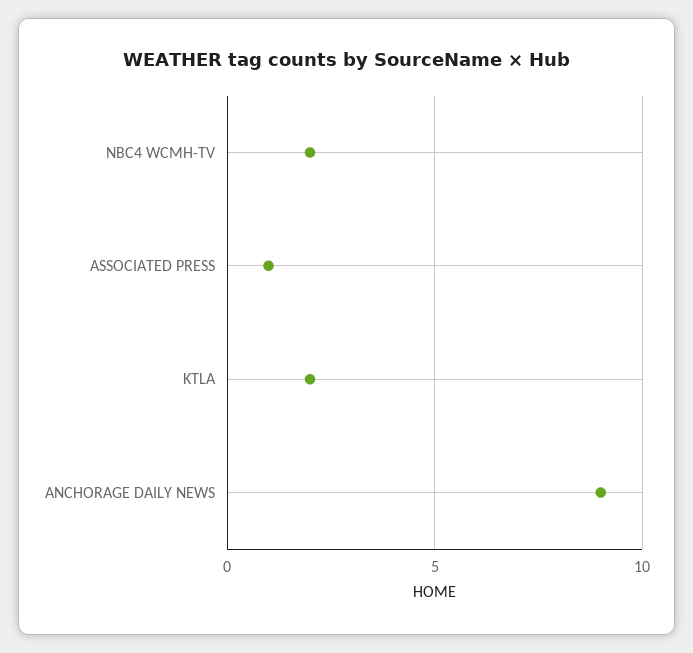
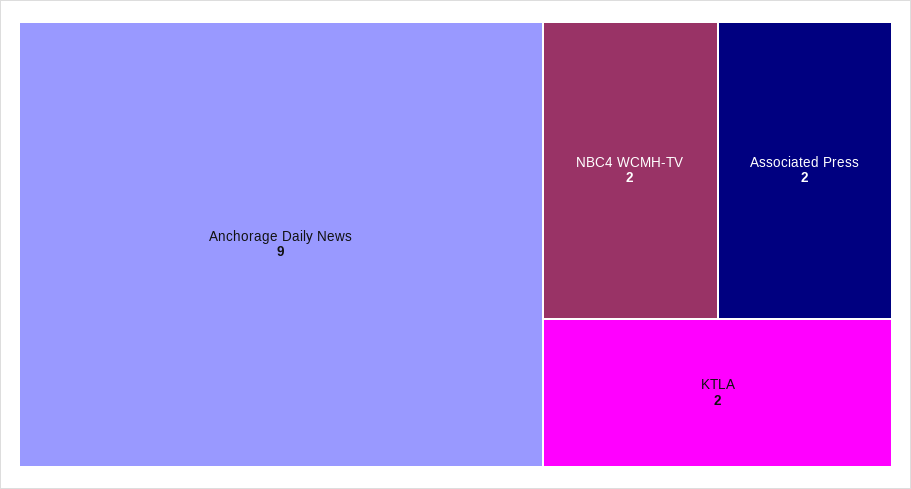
ASSOCIATED PRESS: 1 -> 2

